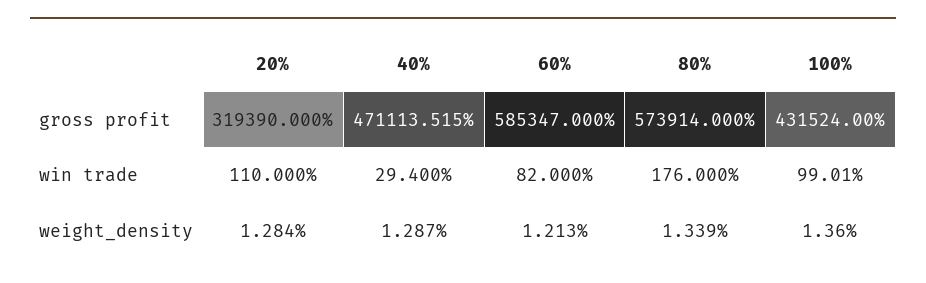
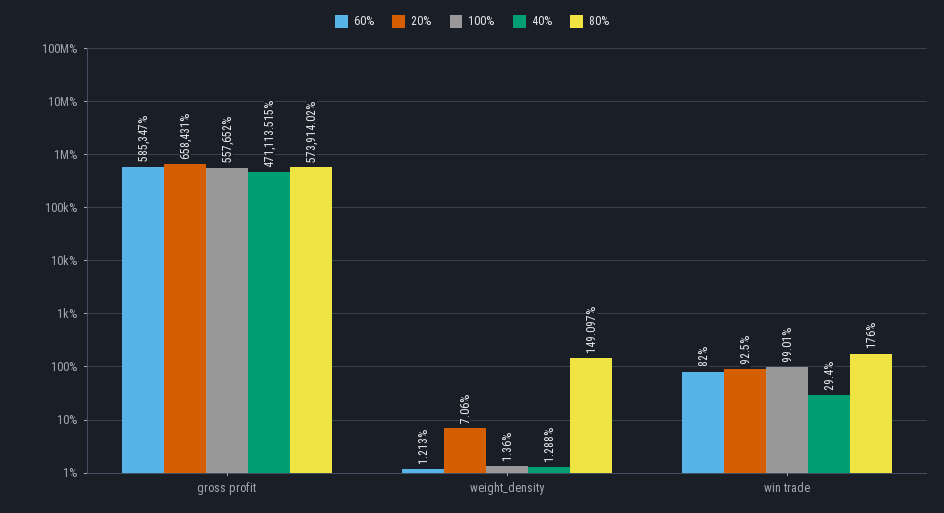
20%, gross profit: 319390 -> 658431
80%, gross profit: 573914 -> 573914.02
100%, gross profit: 431524 -> 557652
20%, win trade: 110 -> 92.5
20%, weight_density: 1.284 -> 7.06
40%, weight_density: 1.287 -> 1.288
80%, weight_density: 1.339 -> 149.097

